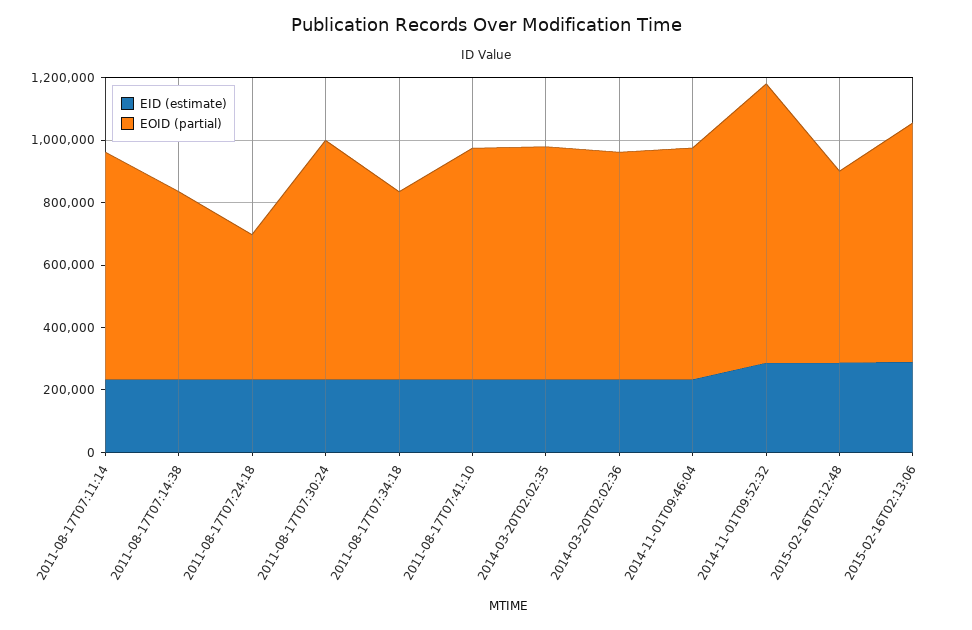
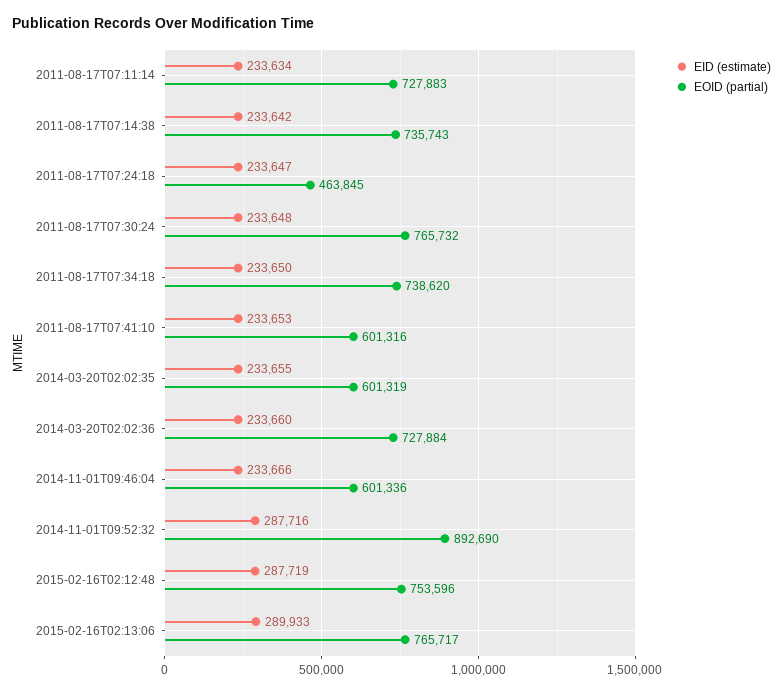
EOID (partial), 2011-08-17T07:14:38: 600000 -> 735743
EOID (partial), 2011-08-17T07:34:18: 600000 -> 738620
EOID (partial), 2011-08-17T07:41:10: 750000 -> 601316
EOID (partial), 2014-03-20T02:02:35: 750000 -> 601319
EOID (partial), 2014-11-01T09:46:04: 750000 -> 601336
EOID (partial), 2015-02-16T02:12:48: 600000 -> 753596

